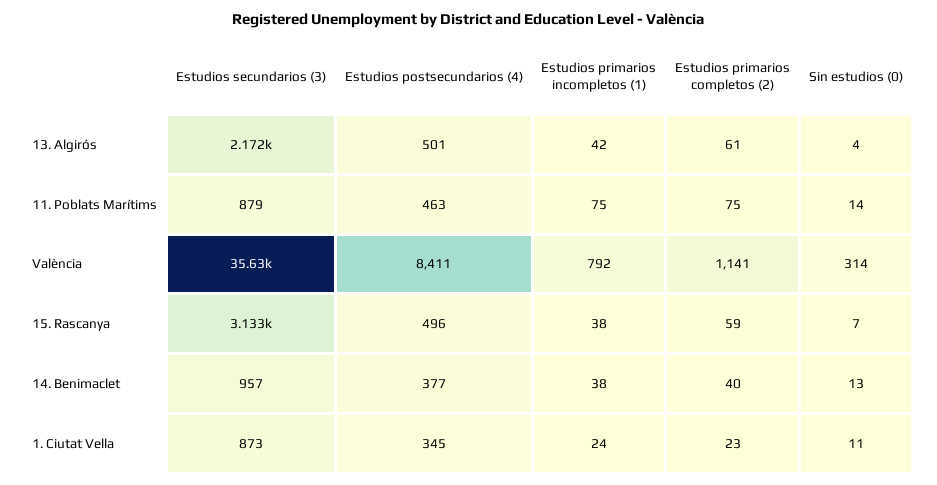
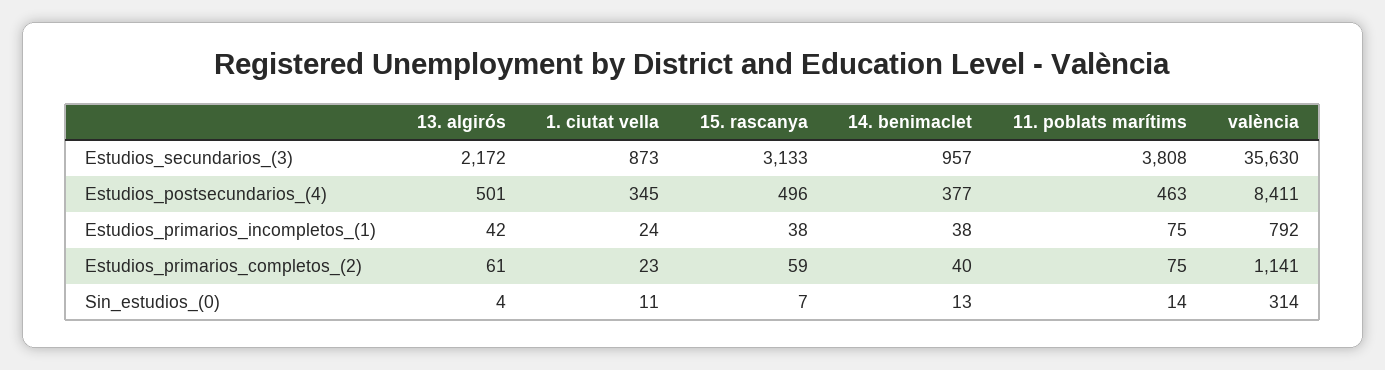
Estudios secundarios (3), 11. Poblats Marítims: 879 -> 3808

